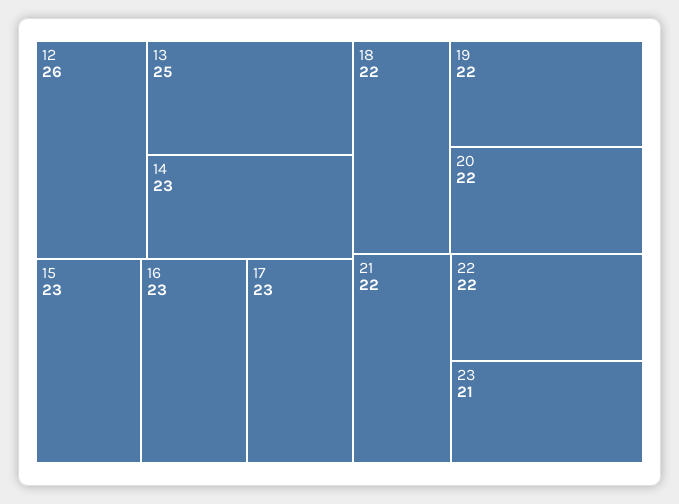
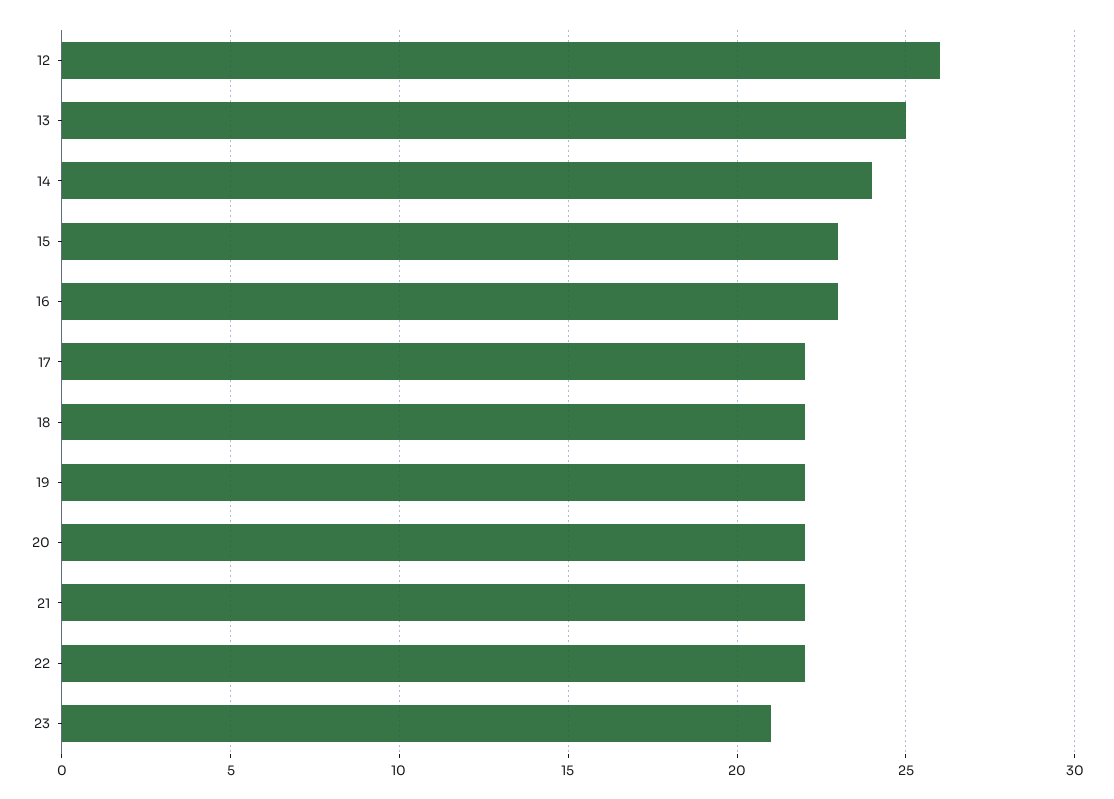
14: 23 -> 24
17: 23 -> 22

